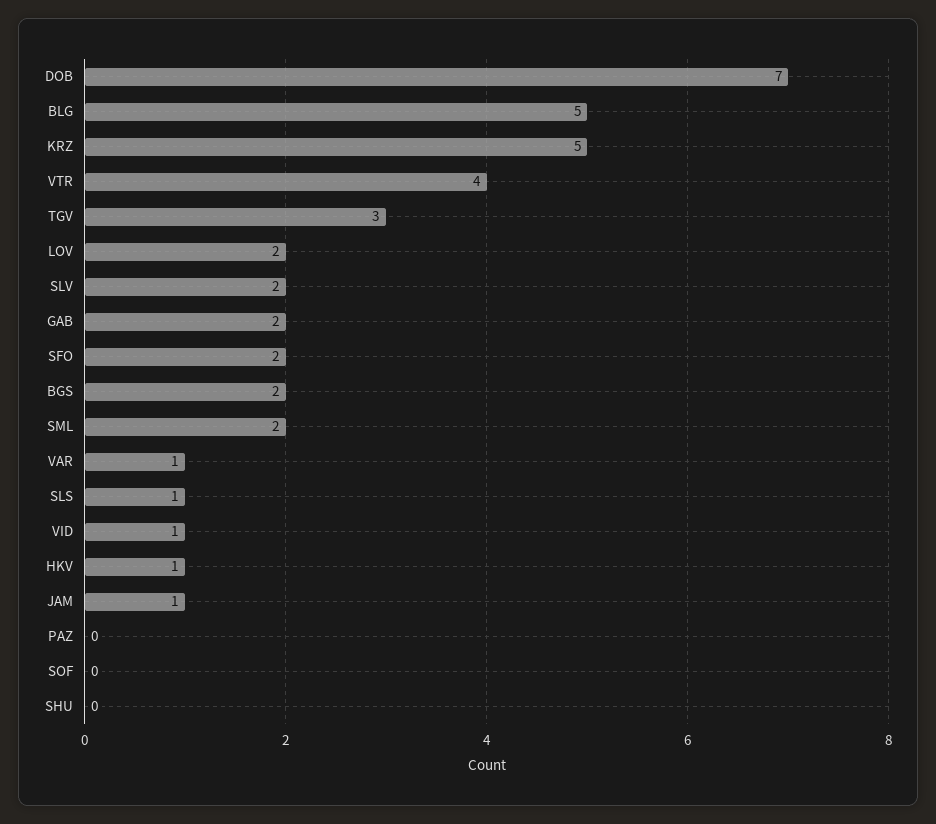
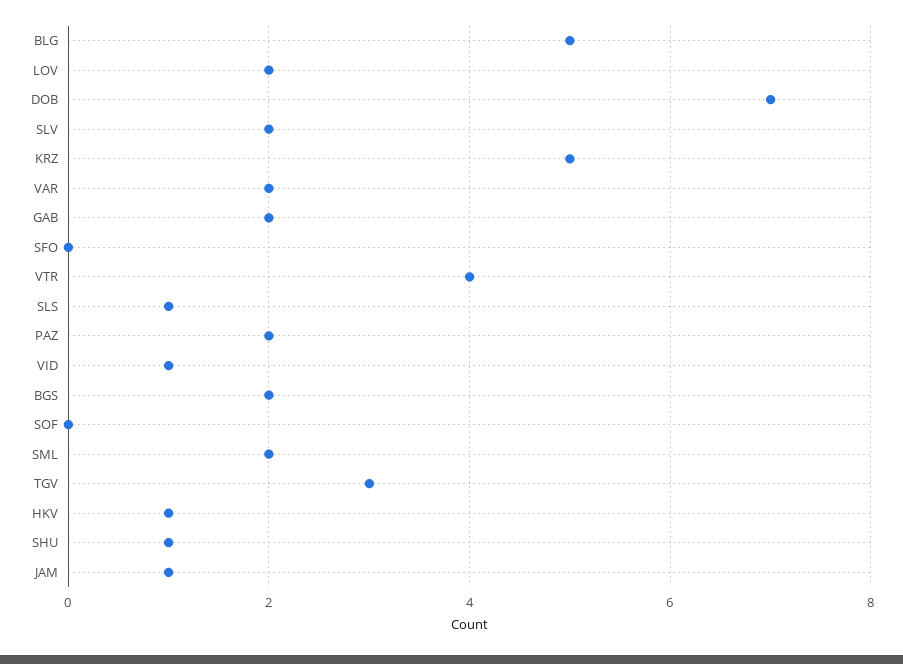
SFO: 2 -> 0
VAR: 1 -> 2
PAZ: 0 -> 2
SHU: 0 -> 1

